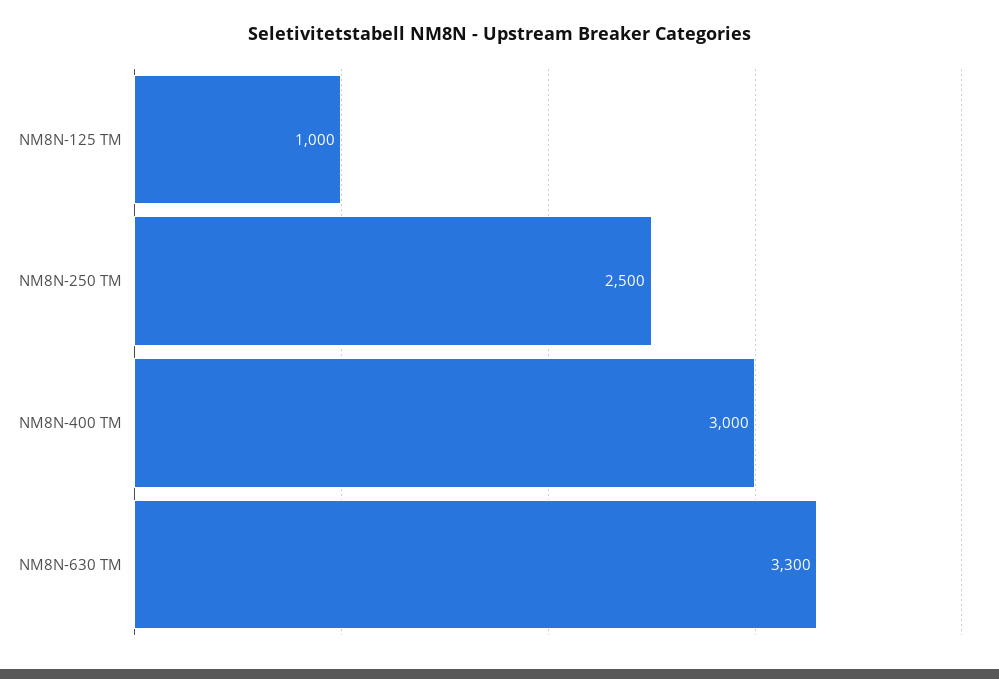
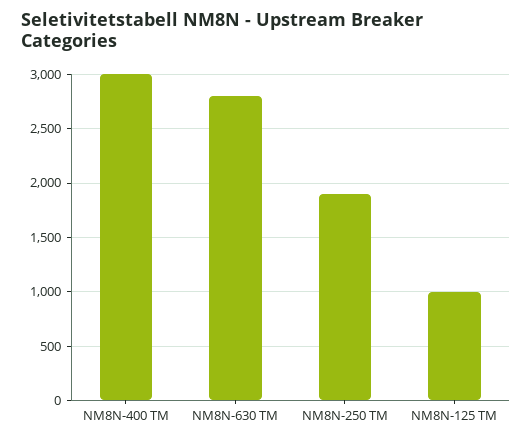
NM8N-250 TM: 2500 -> 1900
NM8N-630 TM: 3300 -> 2800

